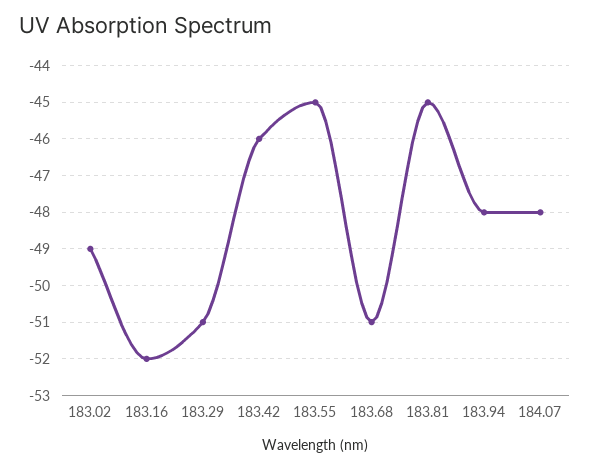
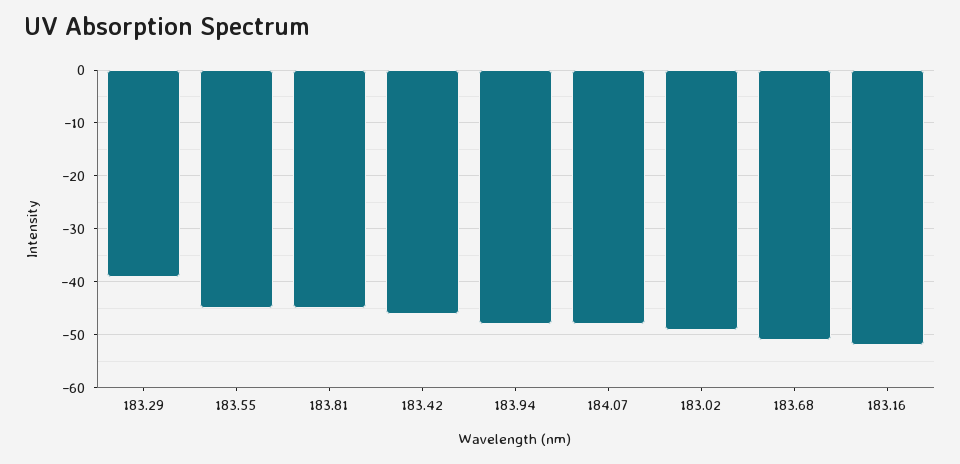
183.29: -51 -> -40

